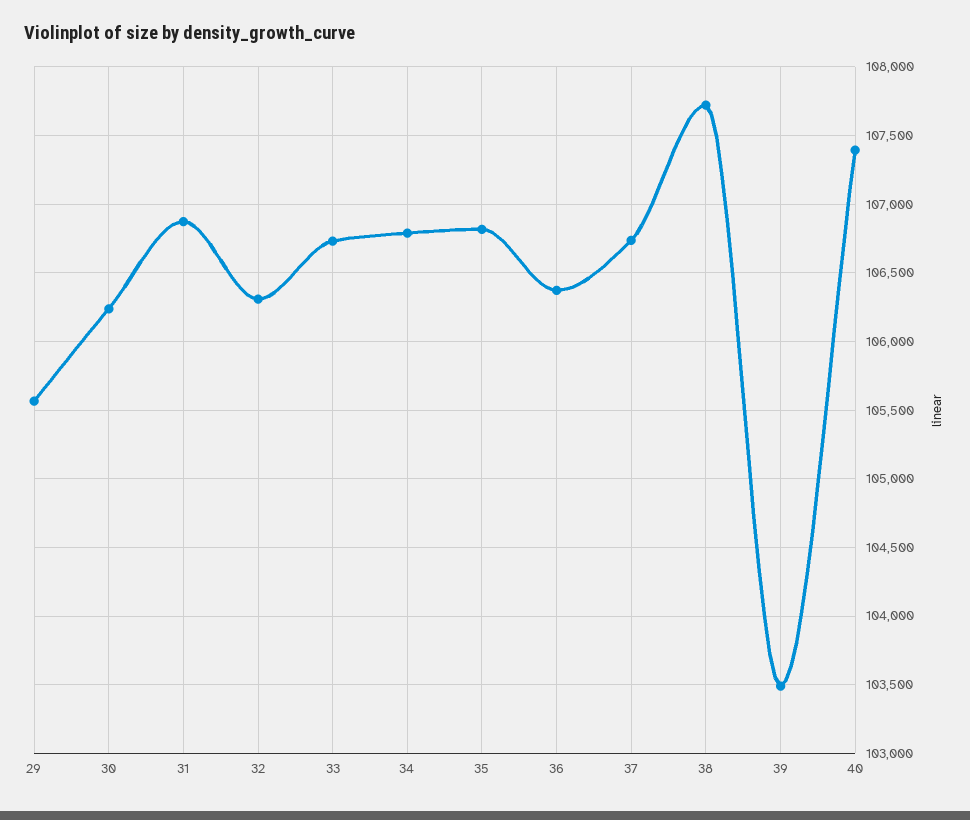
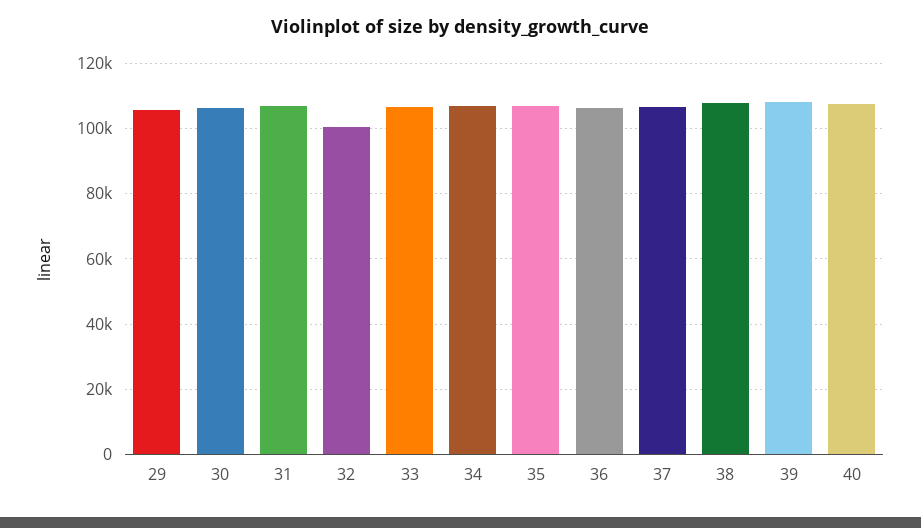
32: 106300 -> 100000
39: 103500 -> 108000

